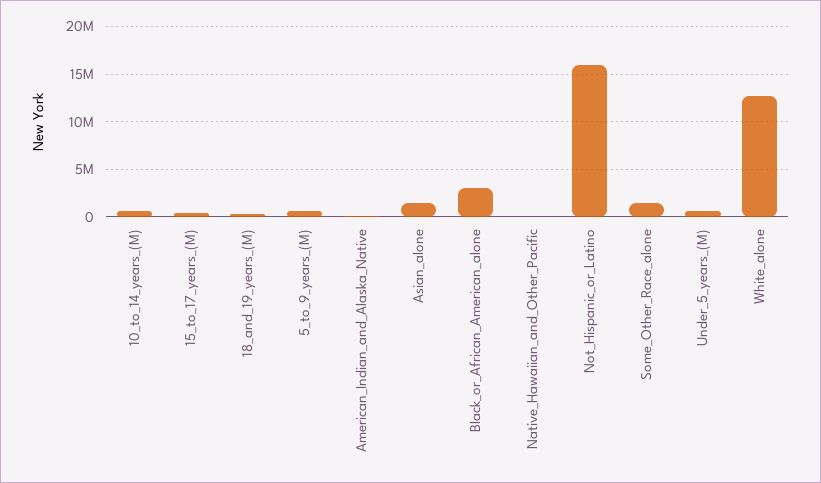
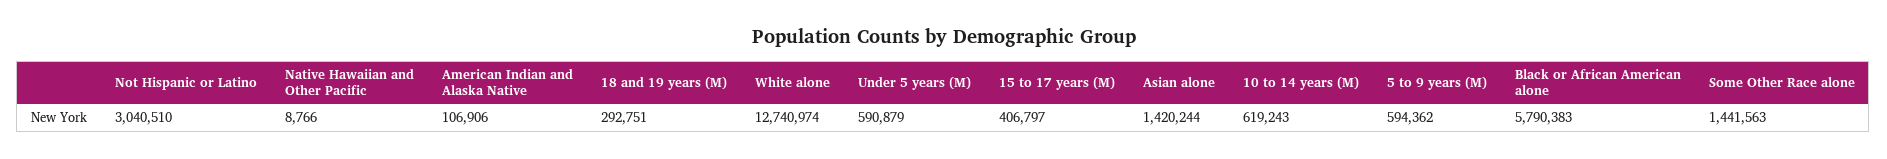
Black_or_African_American_alone: 3000000 -> 5790383
Not_Hispanic_or_Latino: 16000000 -> 3040510

